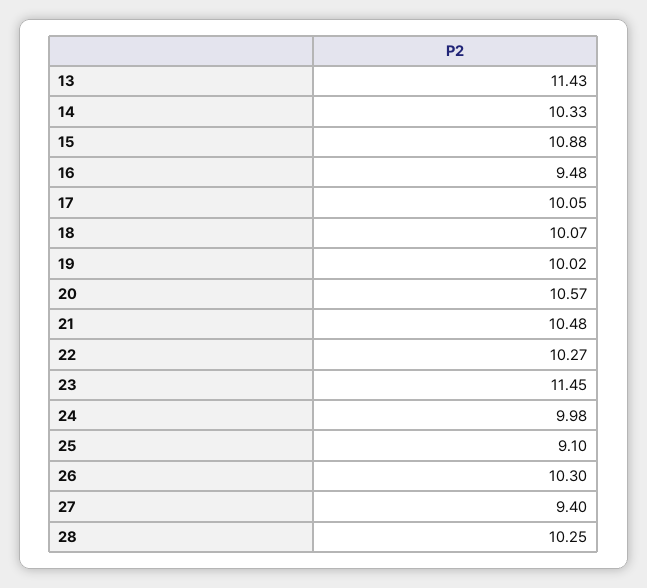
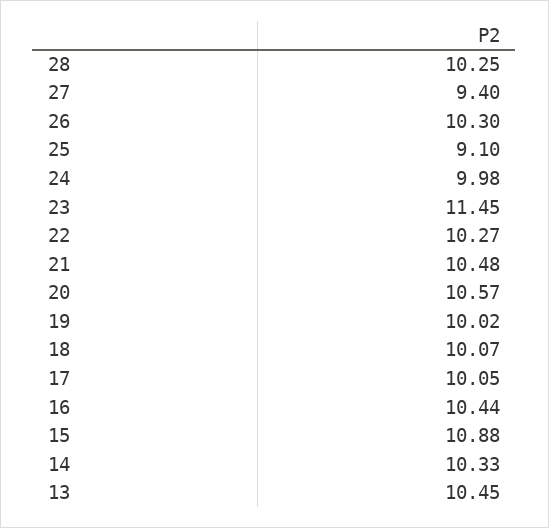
13: 11.43 -> 10.45
16: 9.48 -> 10.44

